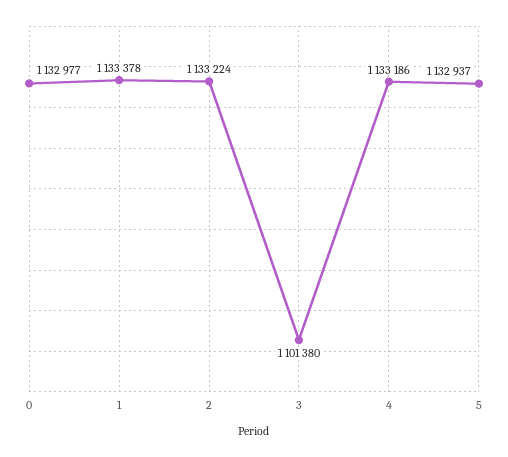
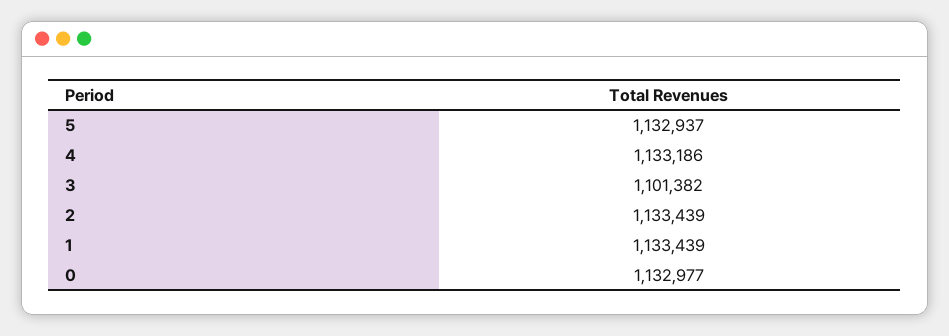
1: 1133378 -> 1133439
2: 1133224 -> 1133439
3: 1101380 -> 1101382

